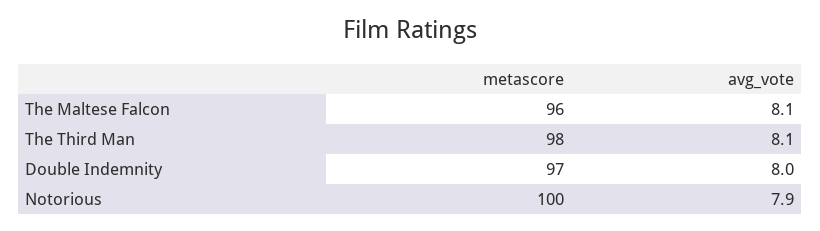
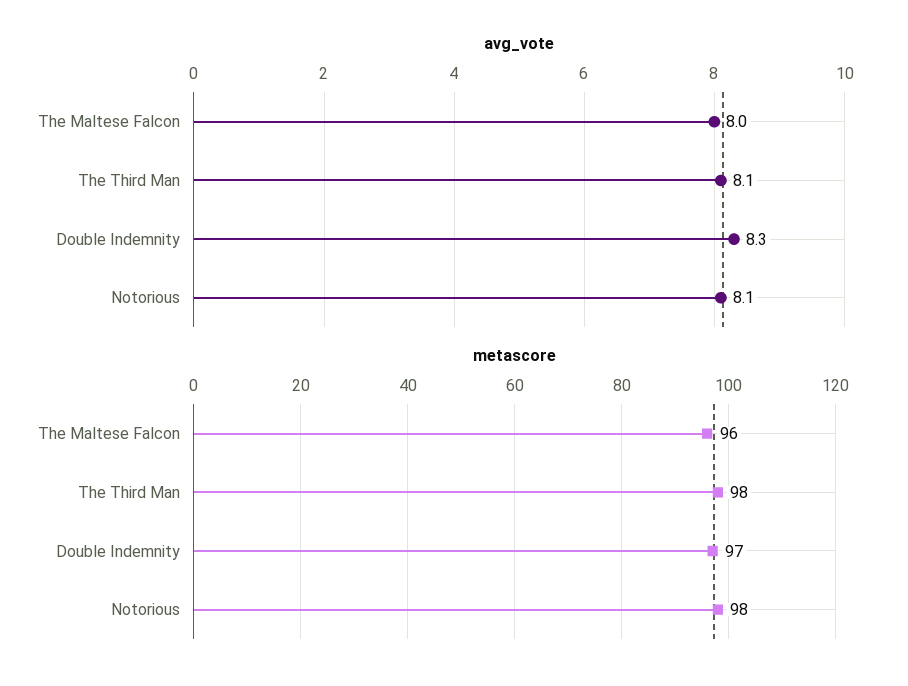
avg_vote, The Maltese Falcon: 8.1 -> 8
avg_vote, Double Indemnity: 8 -> 8.3
metascore, Notorious: 100 -> 98
avg_vote, Notorious: 7.9 -> 8.1

